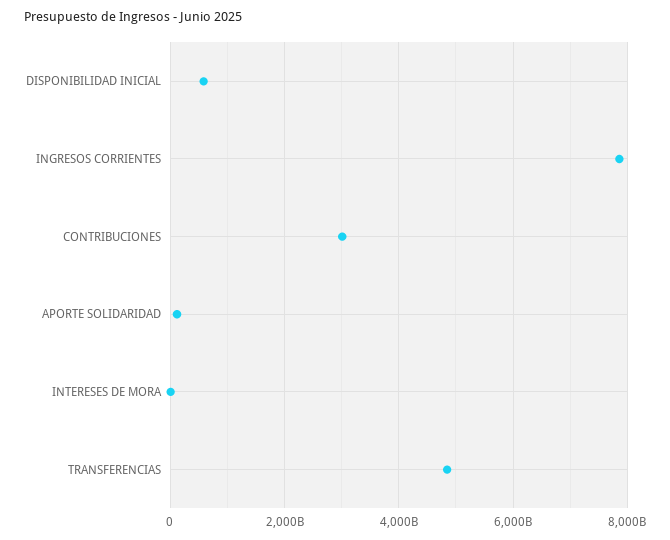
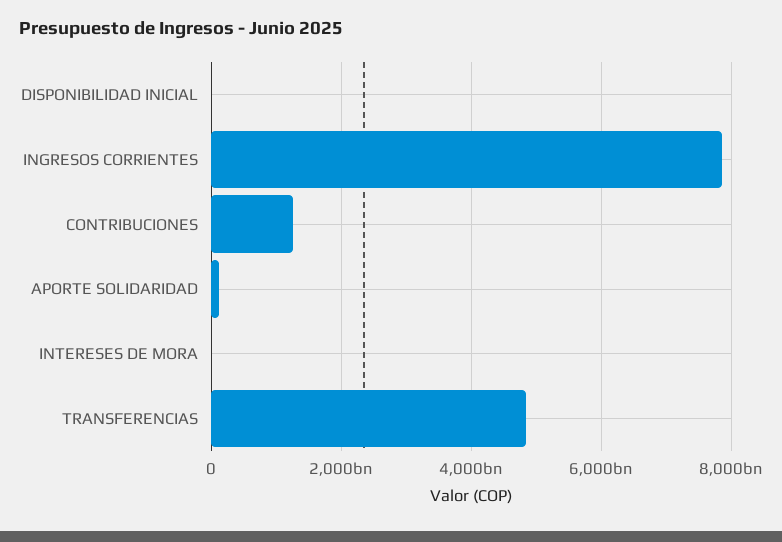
DISPONIBILIDAD INICIAL: 600000000000 -> 0
CONTRIBUCIONES: 3000000000000 -> 1200000000000

